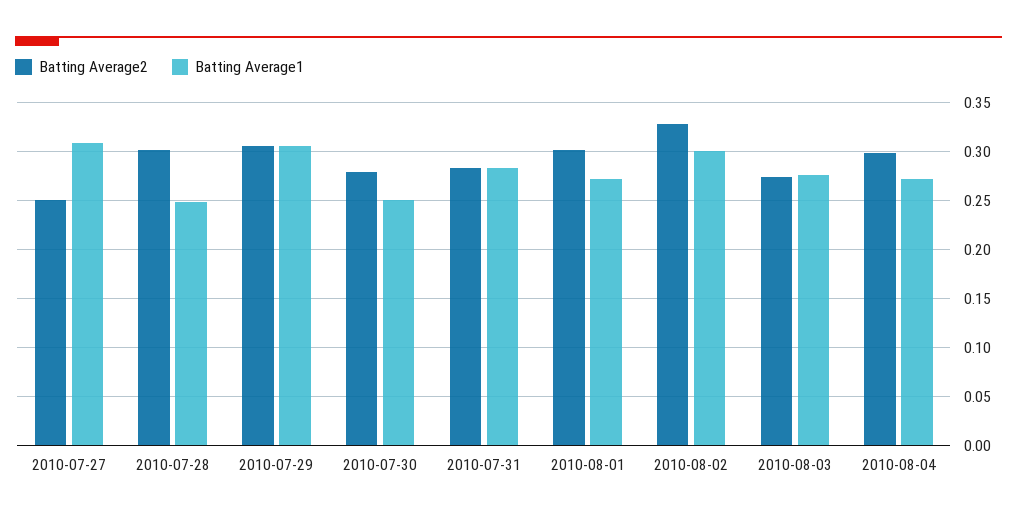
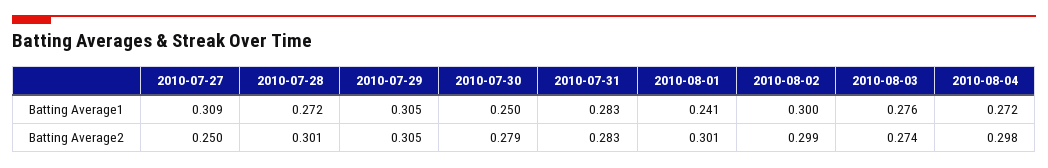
Batting Average1, 2010-07-28: 0.25 -> 0.272
Batting Average1, 2010-08-01: 0.27 -> 0.241
Batting Average2, 2010-08-02: 0.33 -> 0.299

